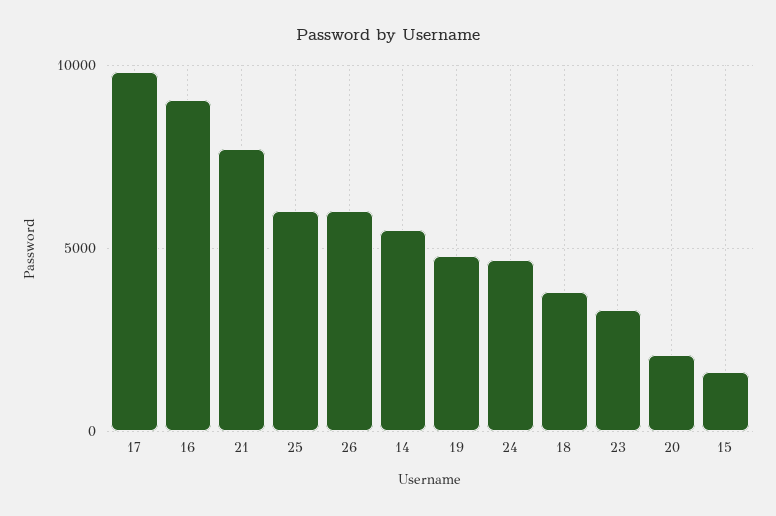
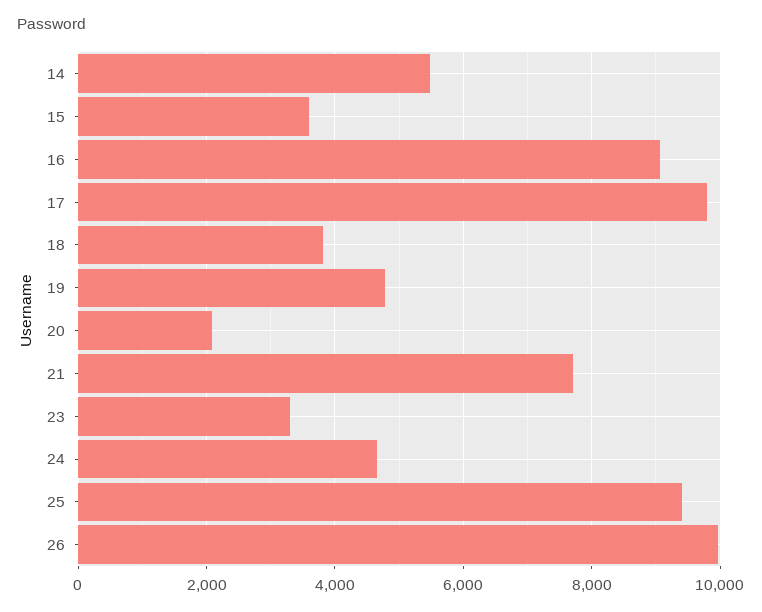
25: 6000 -> 9400
26: 6000 -> 10000
15: 1500 -> 3600

